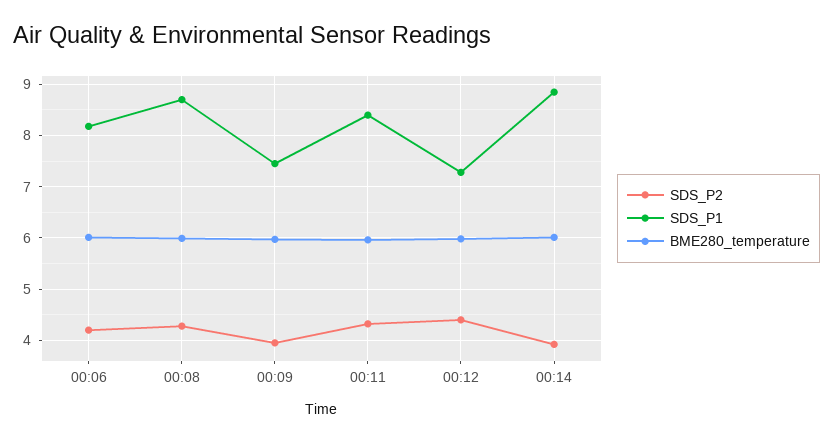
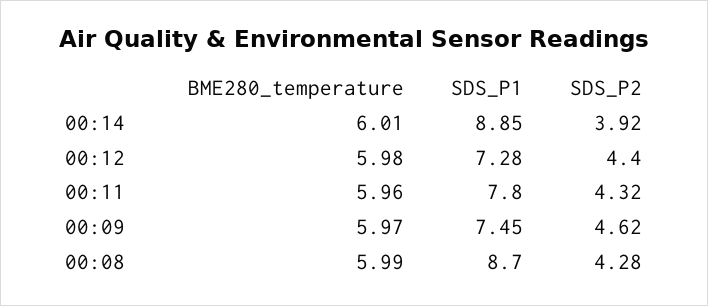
SDS_P2, 00:06: 4.2 -> none
SDS_P1, 00:06: 8.2 -> none
BME280_temperature, 00:06: 6 -> none
SDS_P2, 00:09: 4 -> 4.62
SDS_P1, 00:11: 8.4 -> 7.8

